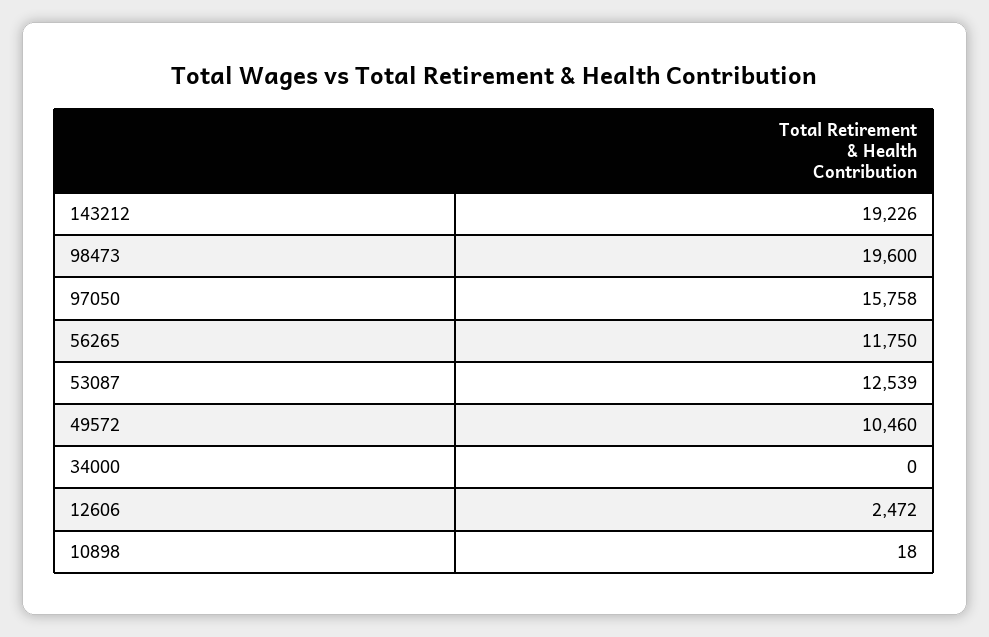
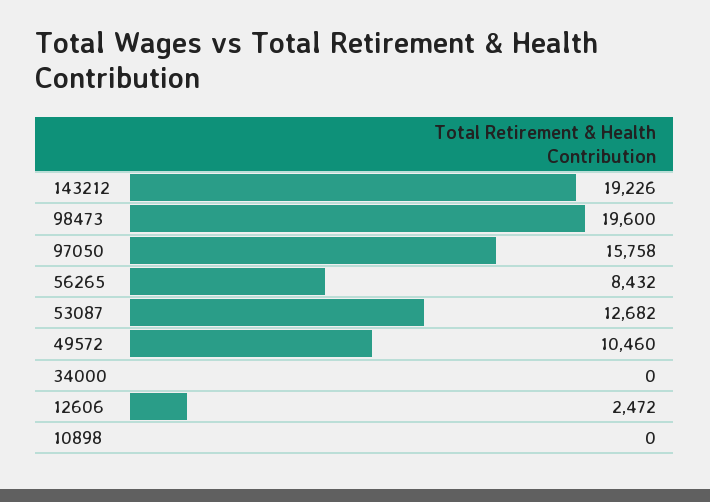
56265: 11750 -> 8432
53087: 12539 -> 12682
10898: 18 -> 0

